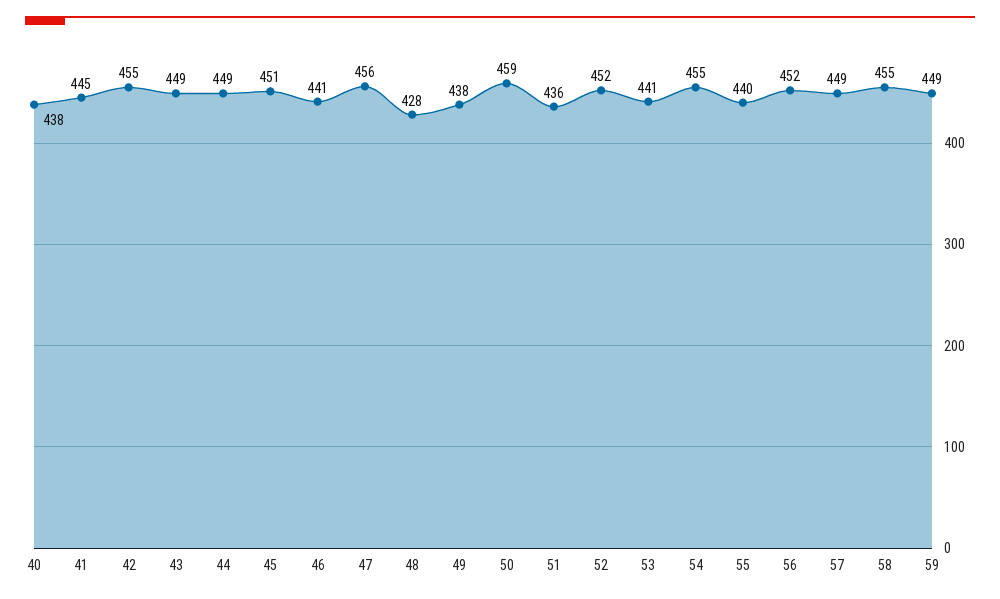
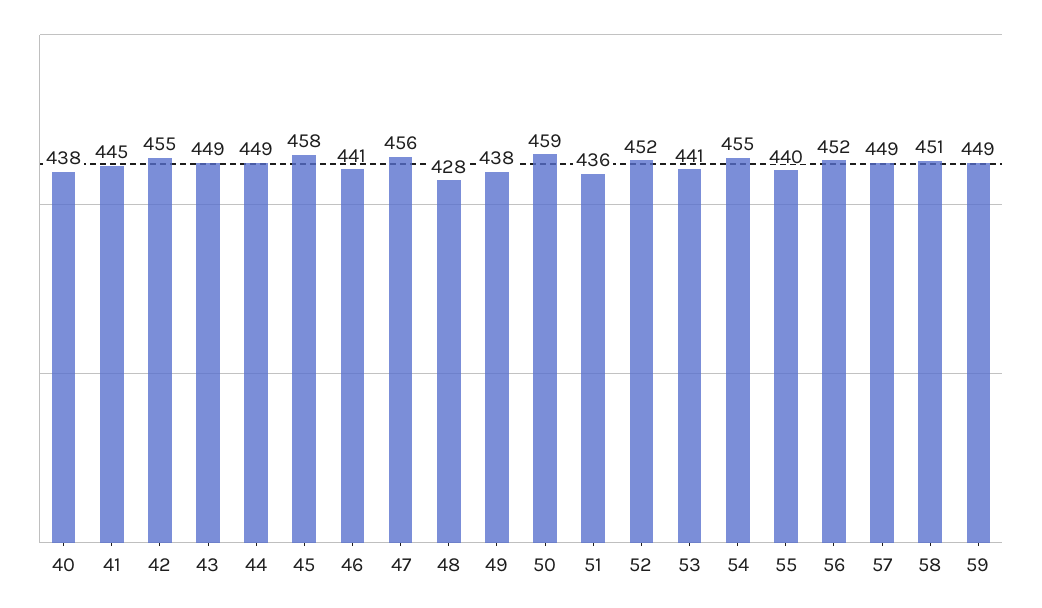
45: 451 -> 458
58: 455 -> 451

